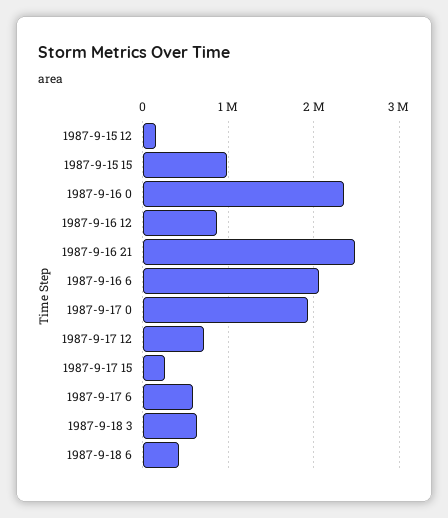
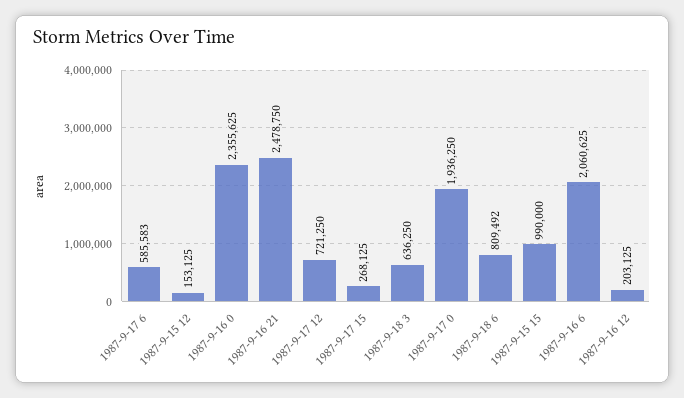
1987-9-16 12: 900000 -> 203125
1987-9-18 6: 400000 -> 809492

